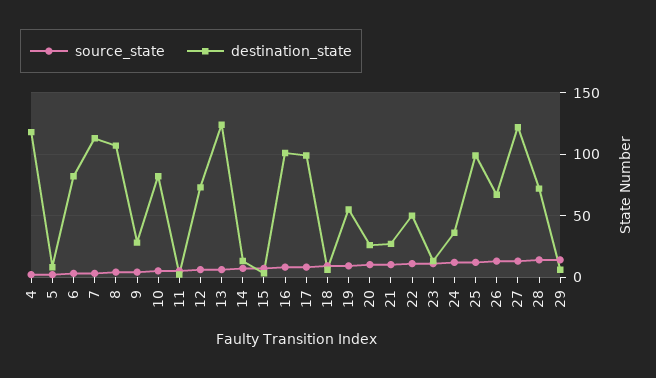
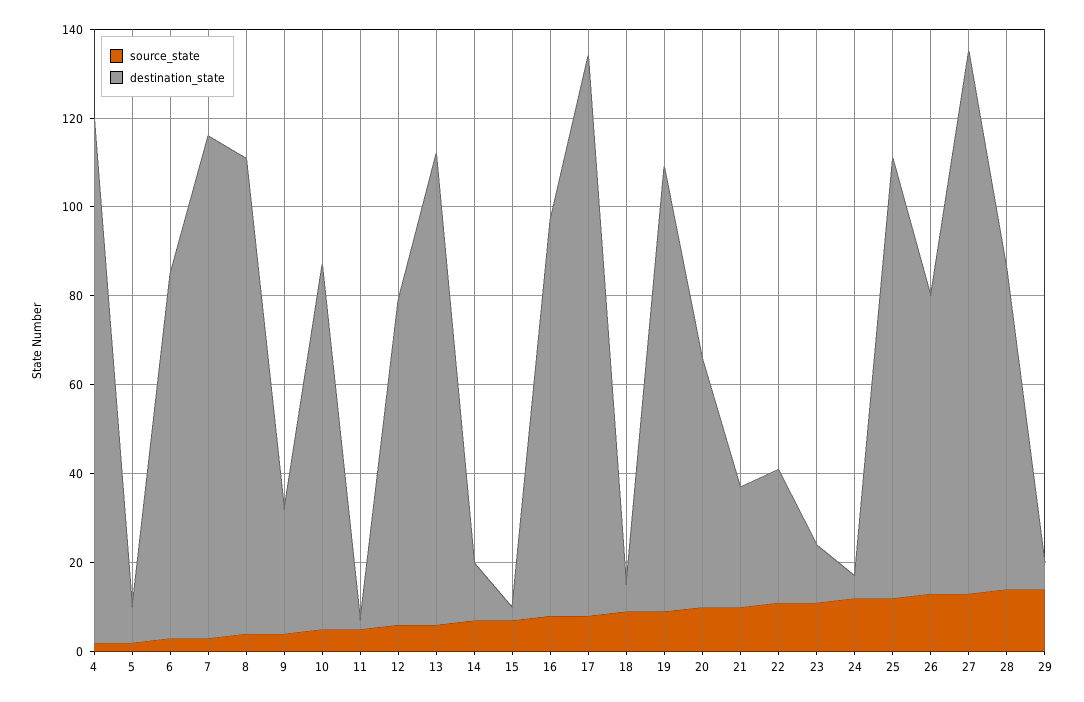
destination_state, 13: 125 -> 105
destination_state, 16: 100 -> 90
destination_state, 17: 100 -> 125
destination_state, 19: 55 -> 100
destination_state, 20: 25 -> 55
destination_state, 22: 50 -> 30
destination_state, 24: 35 -> 5

